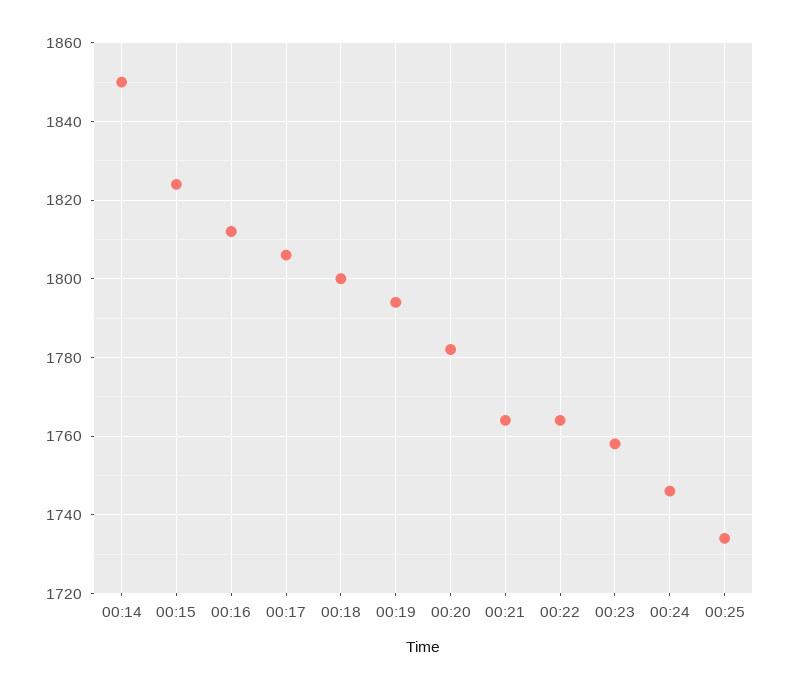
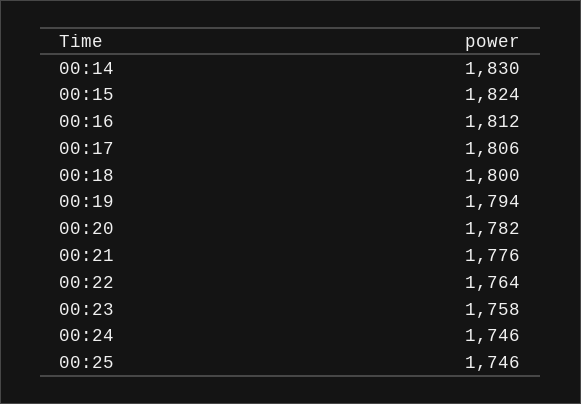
00:14: 1850 -> 1830
00:21: 1765 -> 1776
00:25: 1735 -> 1746

